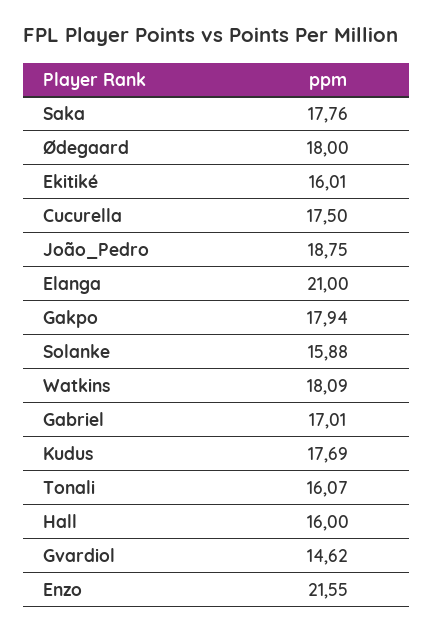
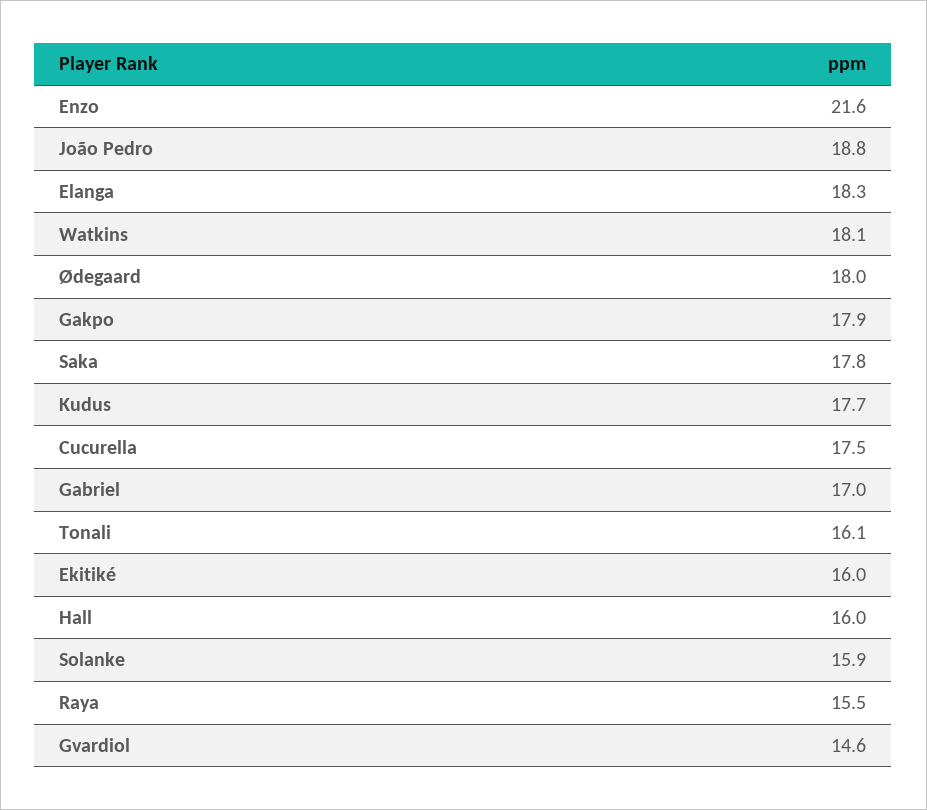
Elanga: 21 -> 18.3
Raya: none -> 15.5

